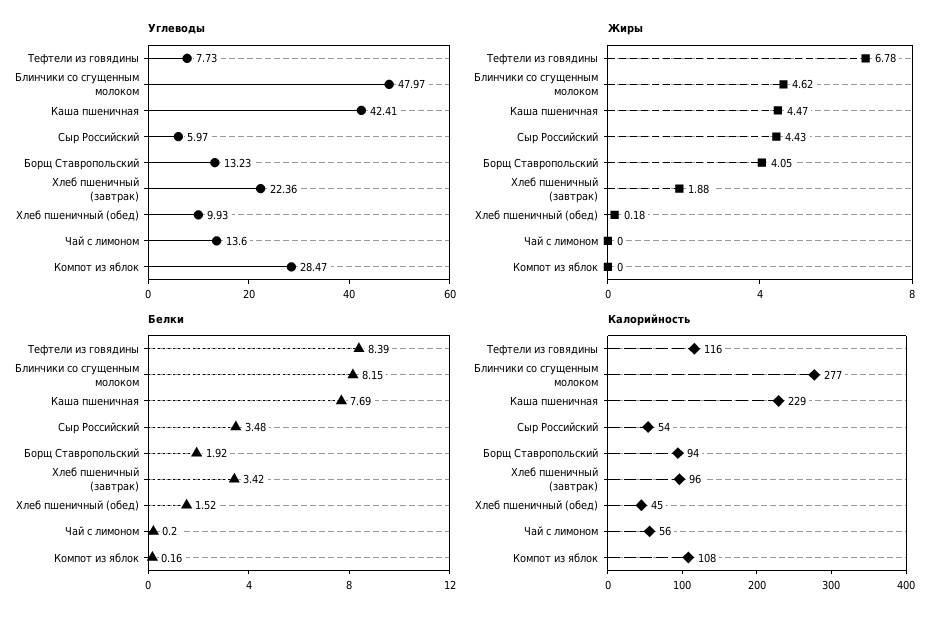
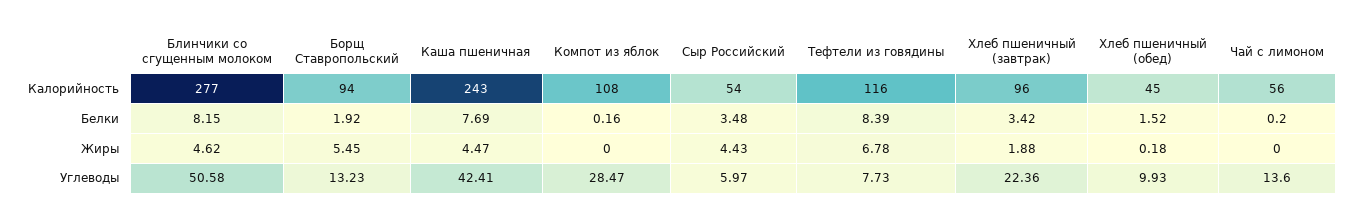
Углеводы, Блинчики со сгущенным молоком: 47.97 -> 50.58
Жиры, Борщ Ставропольский: 4.05 -> 5.45
Калорийность, Каша пшеничная: 229 -> 243

